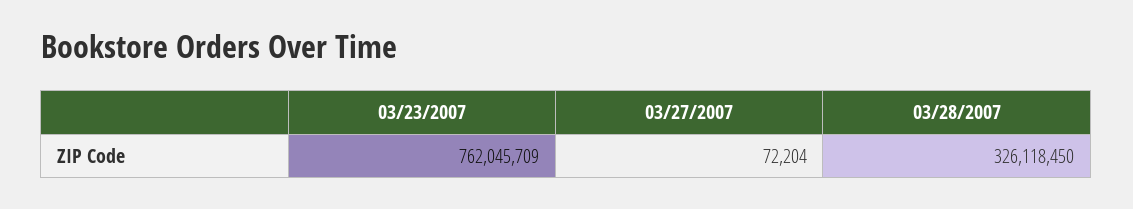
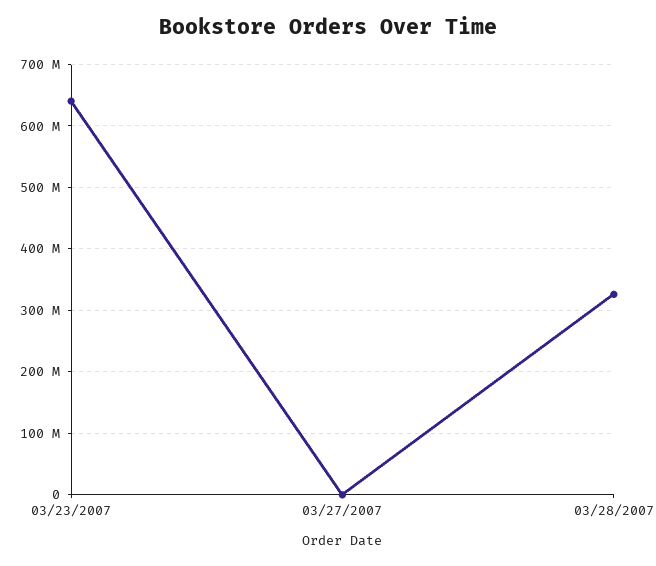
03/23/2007: 762045709 -> 640000000

